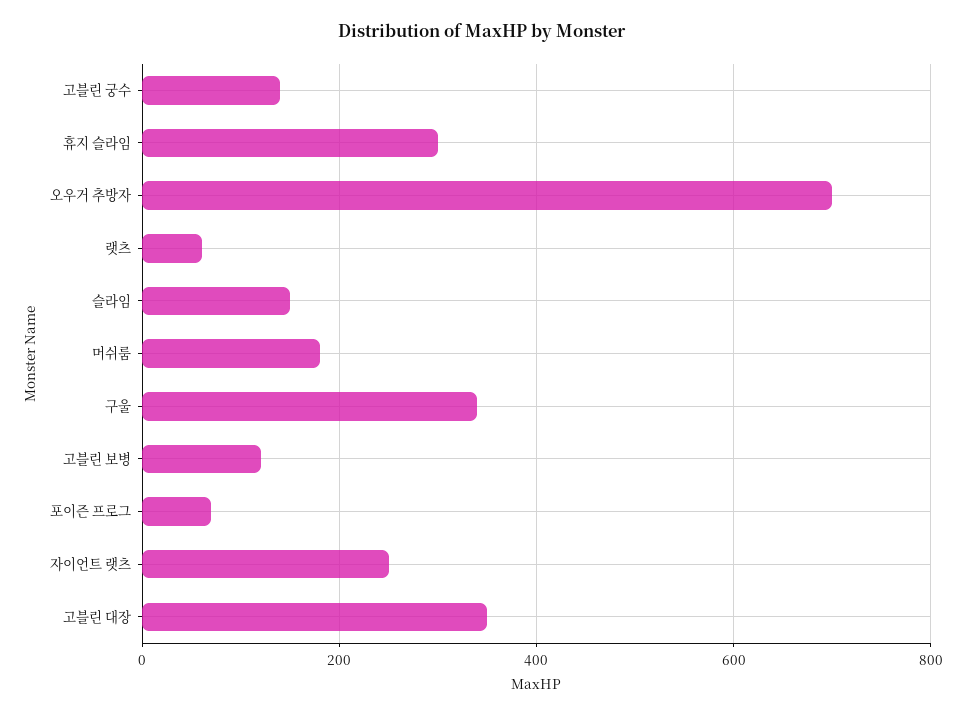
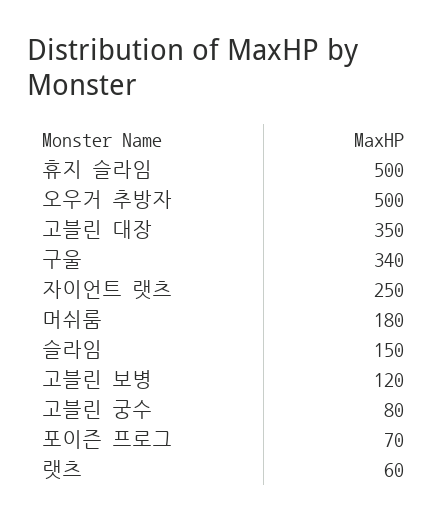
고블린 궁수: 140 -> 80
휴지 슬라임: 300 -> 500
오우거 추방자: 700 -> 500

